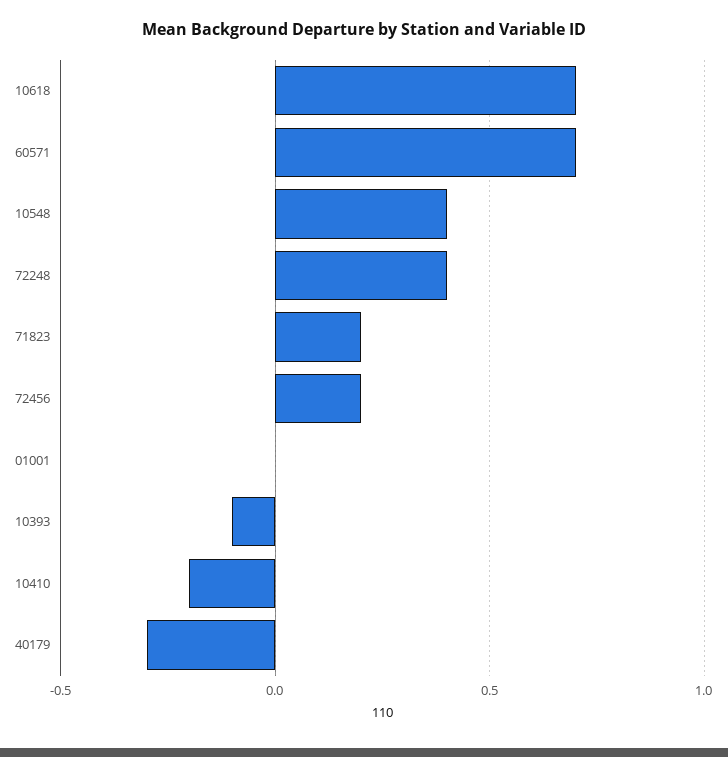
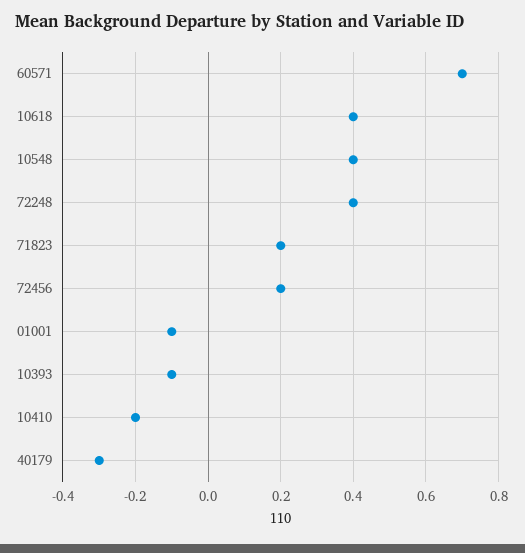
10618: 0.7 -> 0.4
01001: 0 -> -0.1

